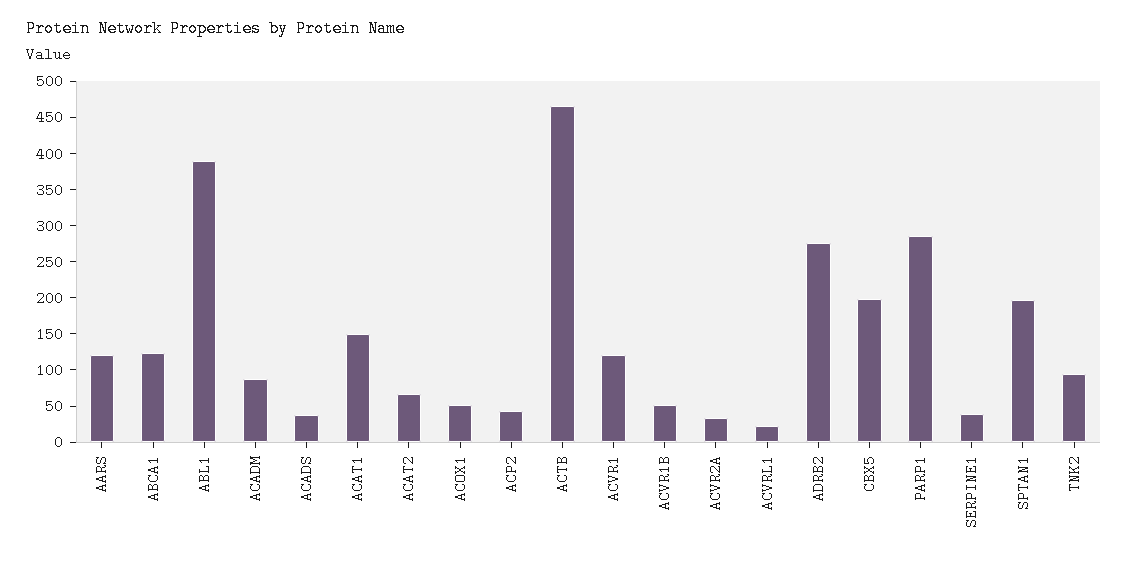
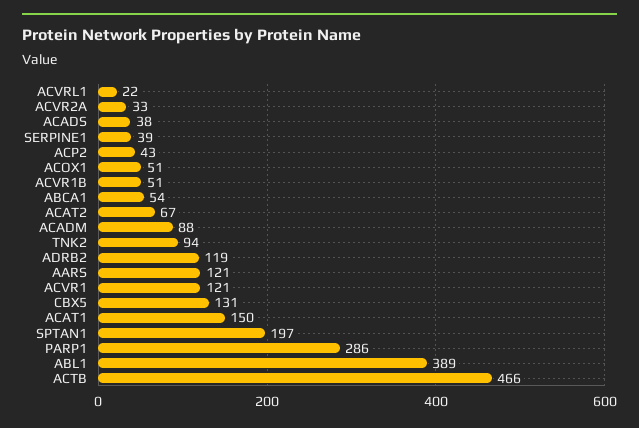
ABCA1: 125 -> 54
ADRB2: 275 -> 119
CBX5: 200 -> 131

